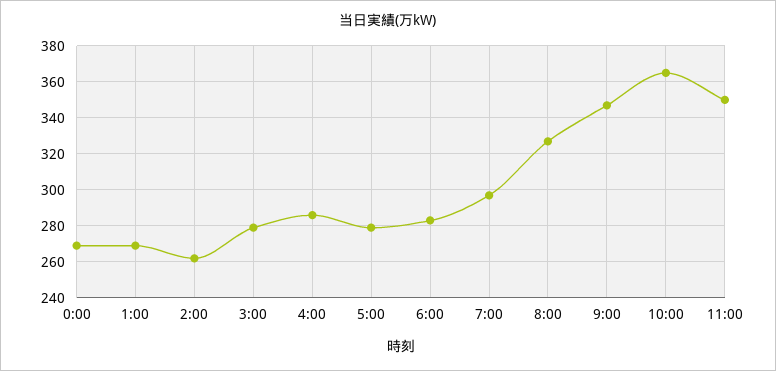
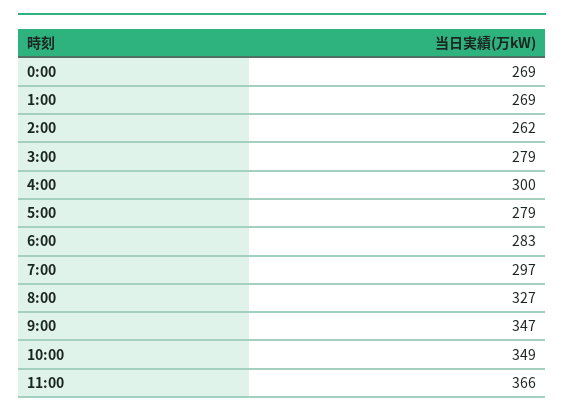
4:00: 285 -> 300
10:00: 365 -> 349
11:00: 350 -> 366

